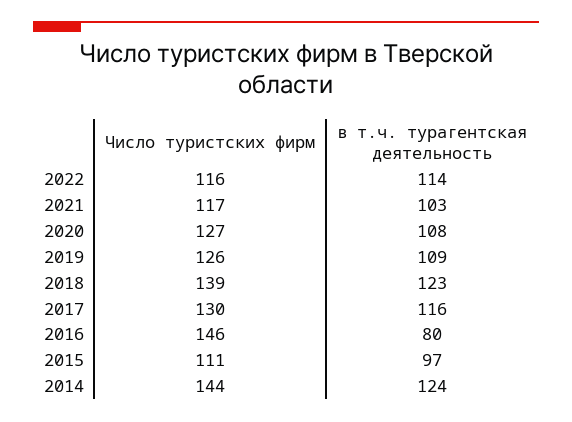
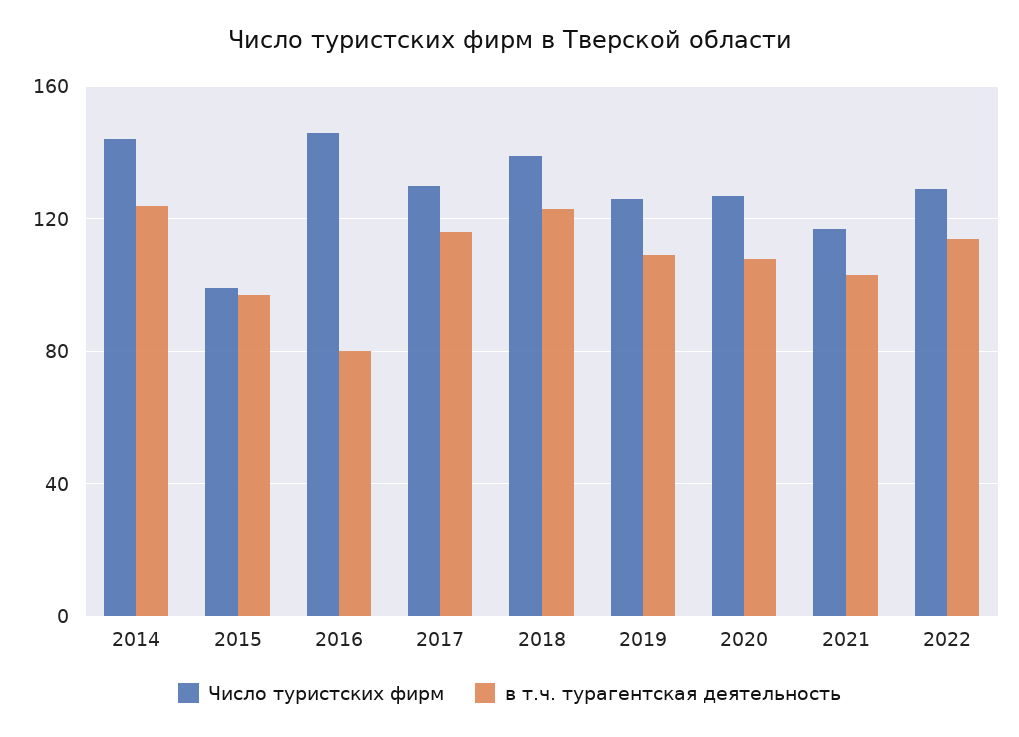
Число туристских фирм, 2022: 116 -> 130
Число туристских фирм, 2015: 111 -> 100

